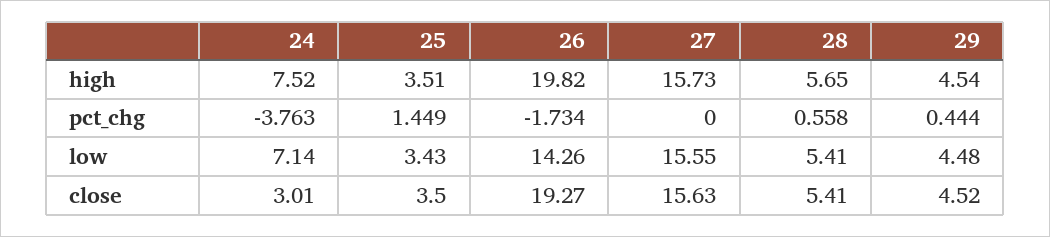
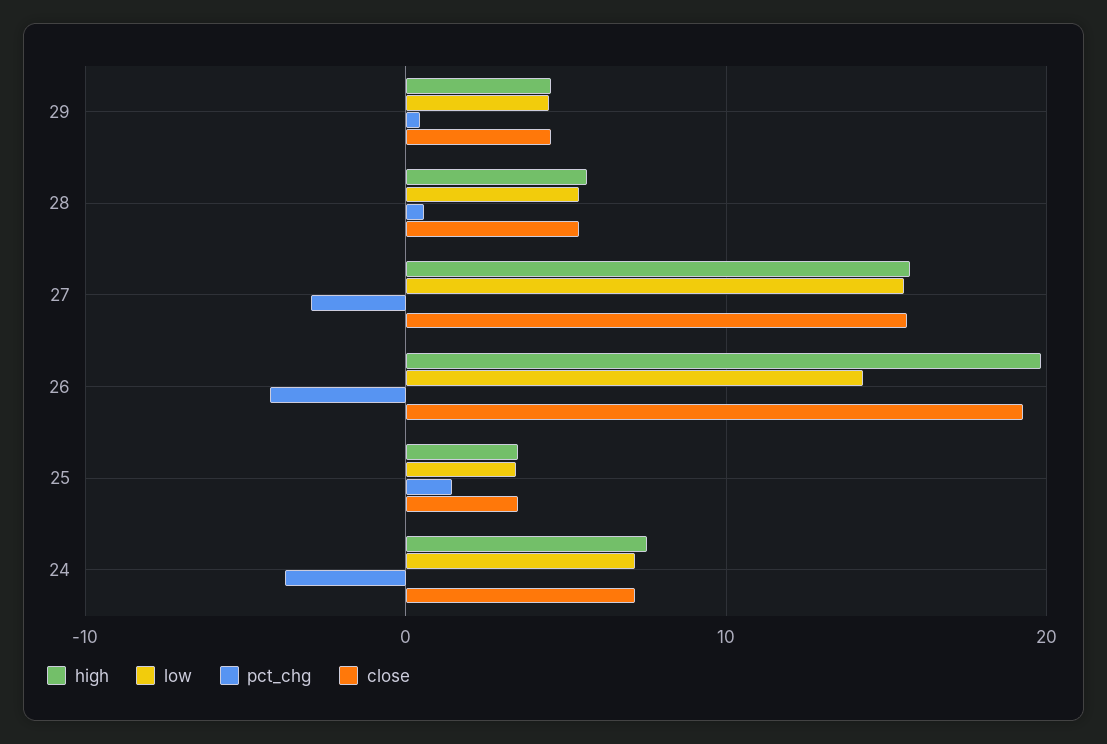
pct_chg, 26: -1.734 -> -4
pct_chg, 27: 0 -> -3
close, 24: 3.01 -> 7

